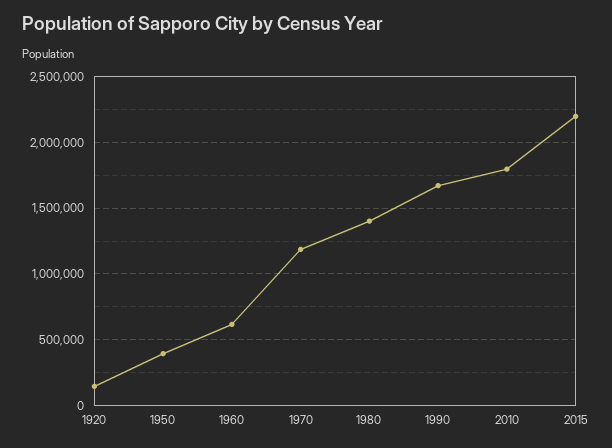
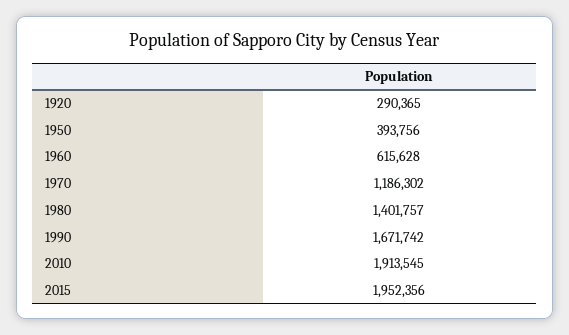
1920: 150000 -> 290365
2010: 1800000 -> 1913545
2015: 2200000 -> 1952356

